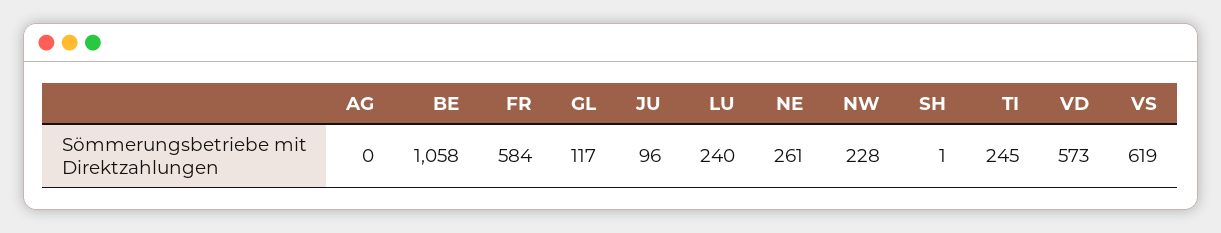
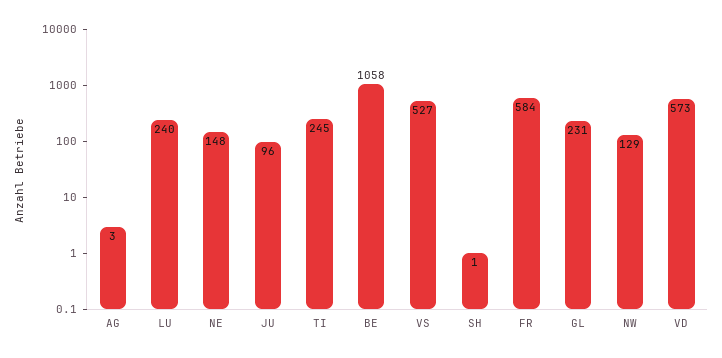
AG: 0 -> 3
GL: 117 -> 231
NE: 261 -> 148
NW: 228 -> 129
VS: 619 -> 527

